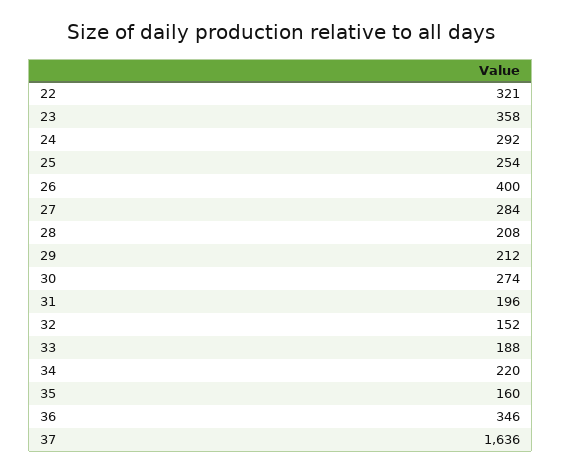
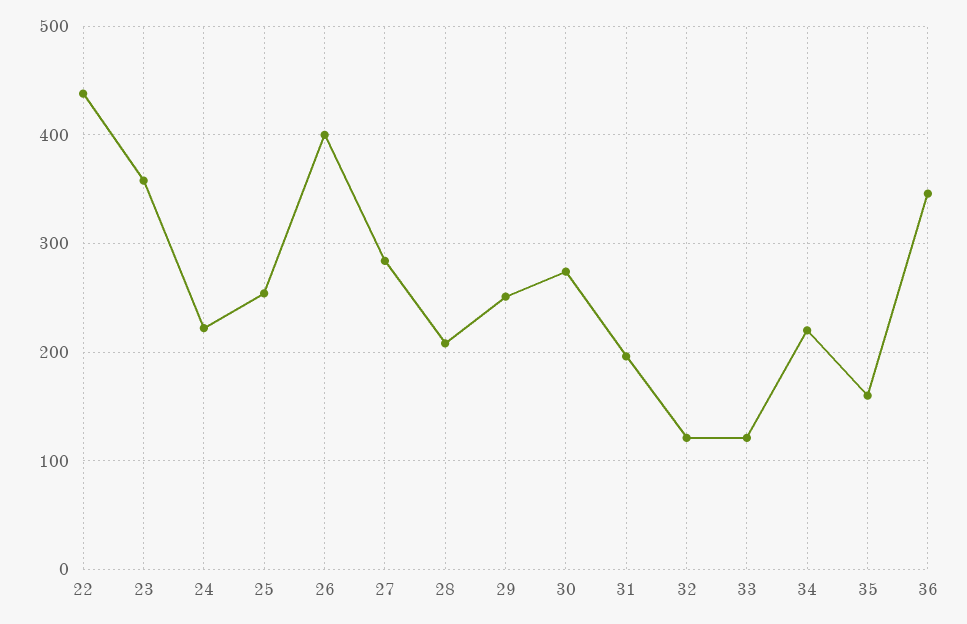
22: 321 -> 440
24: 292 -> 220
29: 212 -> 250
32: 152 -> 120
33: 188 -> 120
37: 1636 -> none

